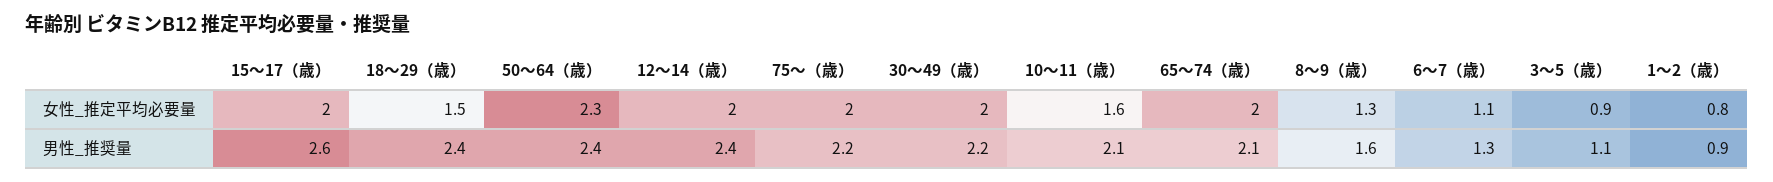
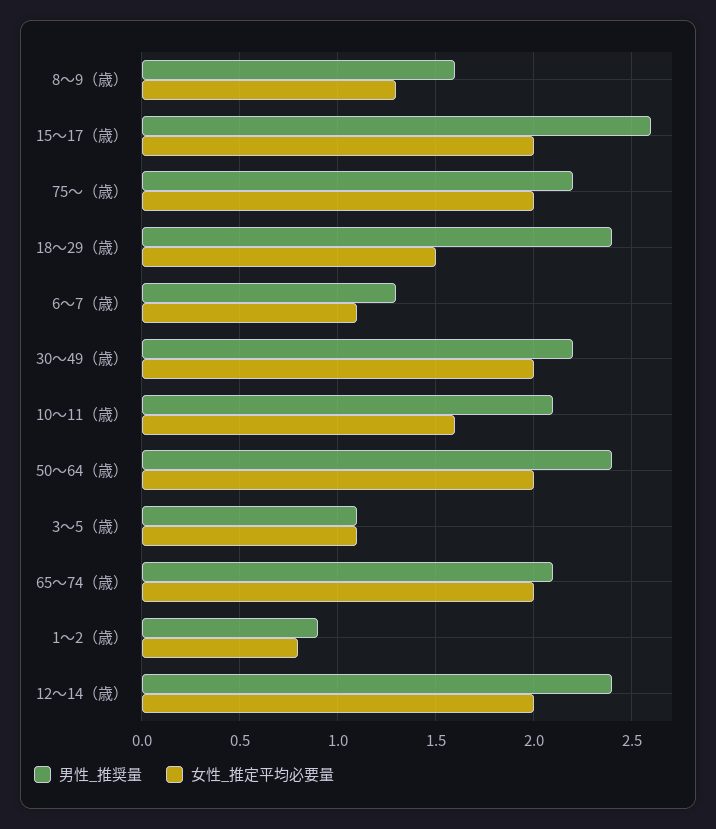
女性_推定平均必要量, 50〜64（歳）: 2.3 -> 2
女性_推定平均必要量, 3〜5（歳）: 0.9 -> 1.1

